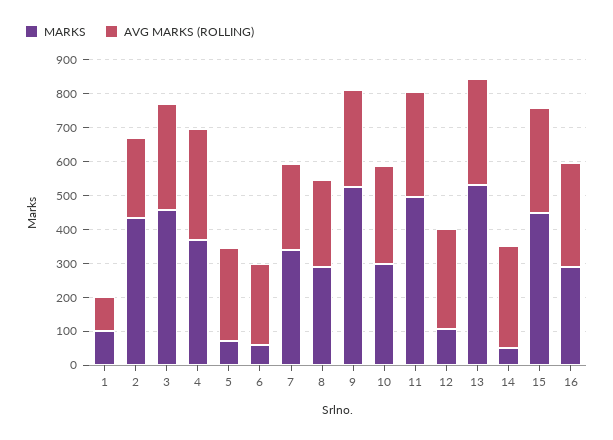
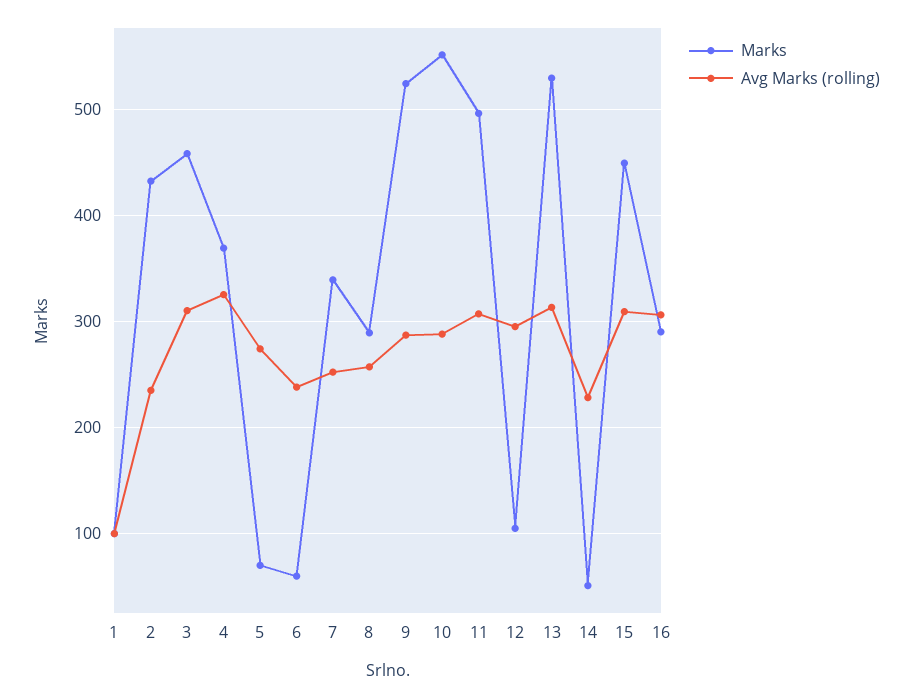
MARKS, 10: 300 -> 550
AVG MARKS (ROLLING), 14: 300 -> 230

